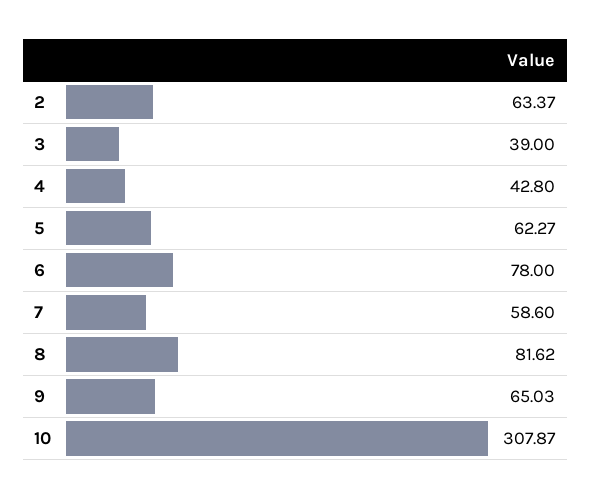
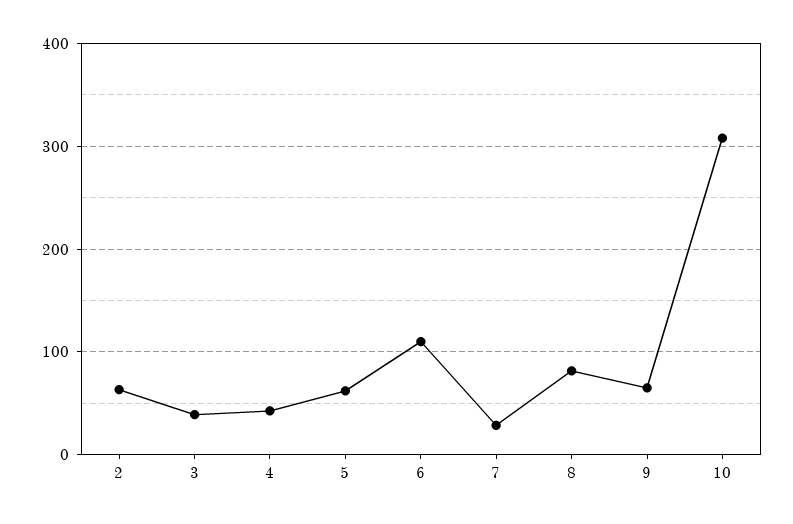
6: 78 -> 110
7: 58.6 -> 30

